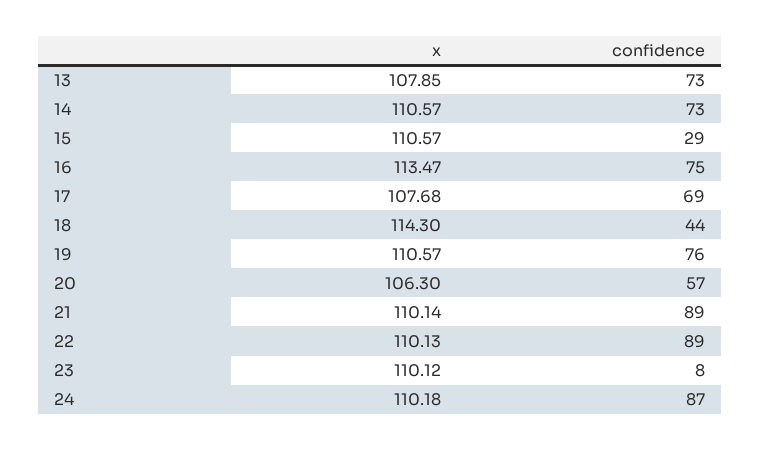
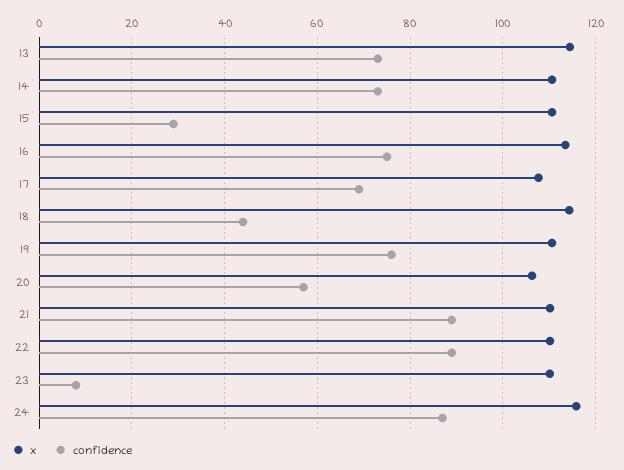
x, 13: 107.85 -> 114
x, 24: 110.18 -> 116

